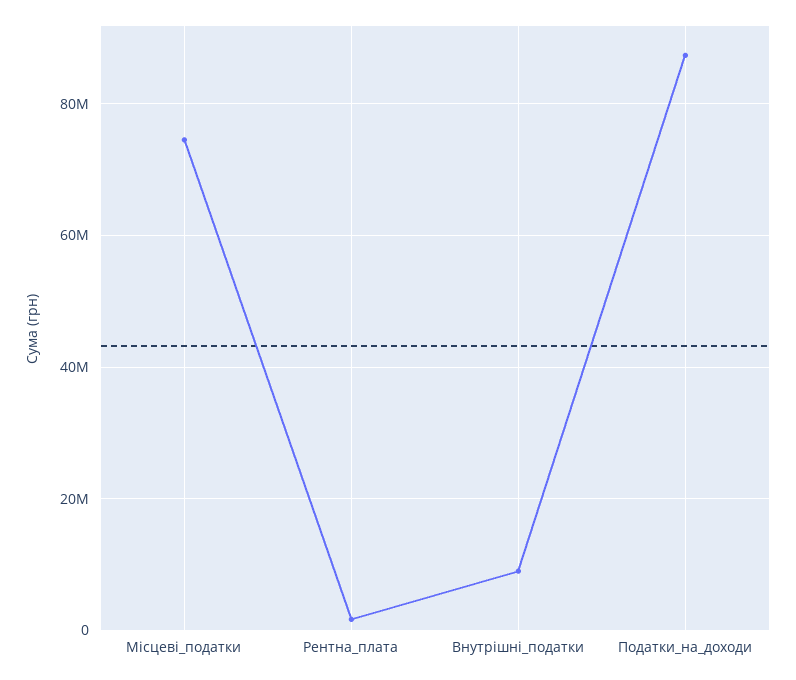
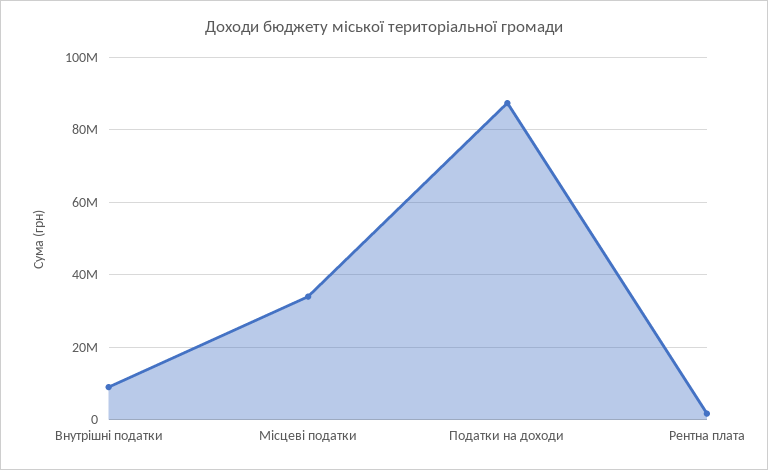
Місцеві_податки: 74000000 -> 34000000

